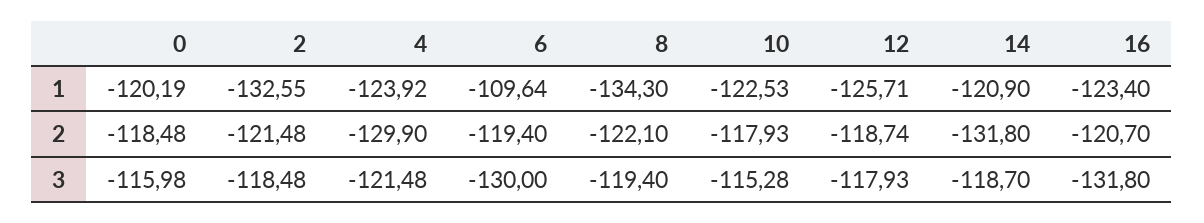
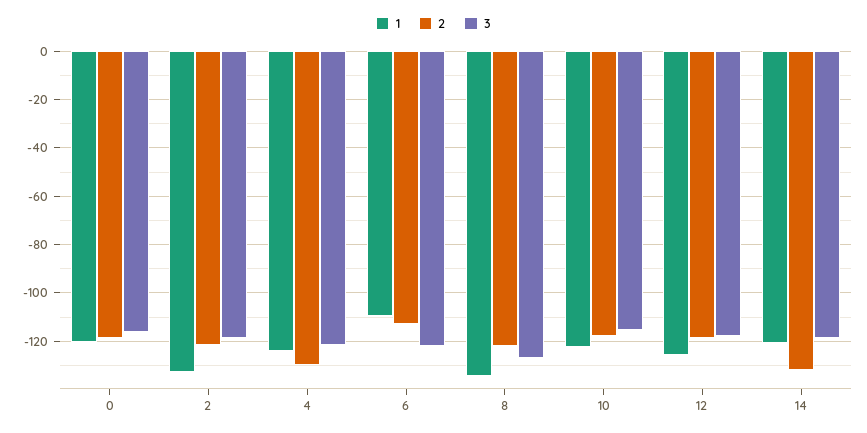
1, 16: -123.4 -> none
2, 6: -119.4 -> -112.5
2, 16: -120.7 -> none
3, 6: -130 -> -122.5
3, 8: -119.4 -> -127.5
3, 16: -131.8 -> none

